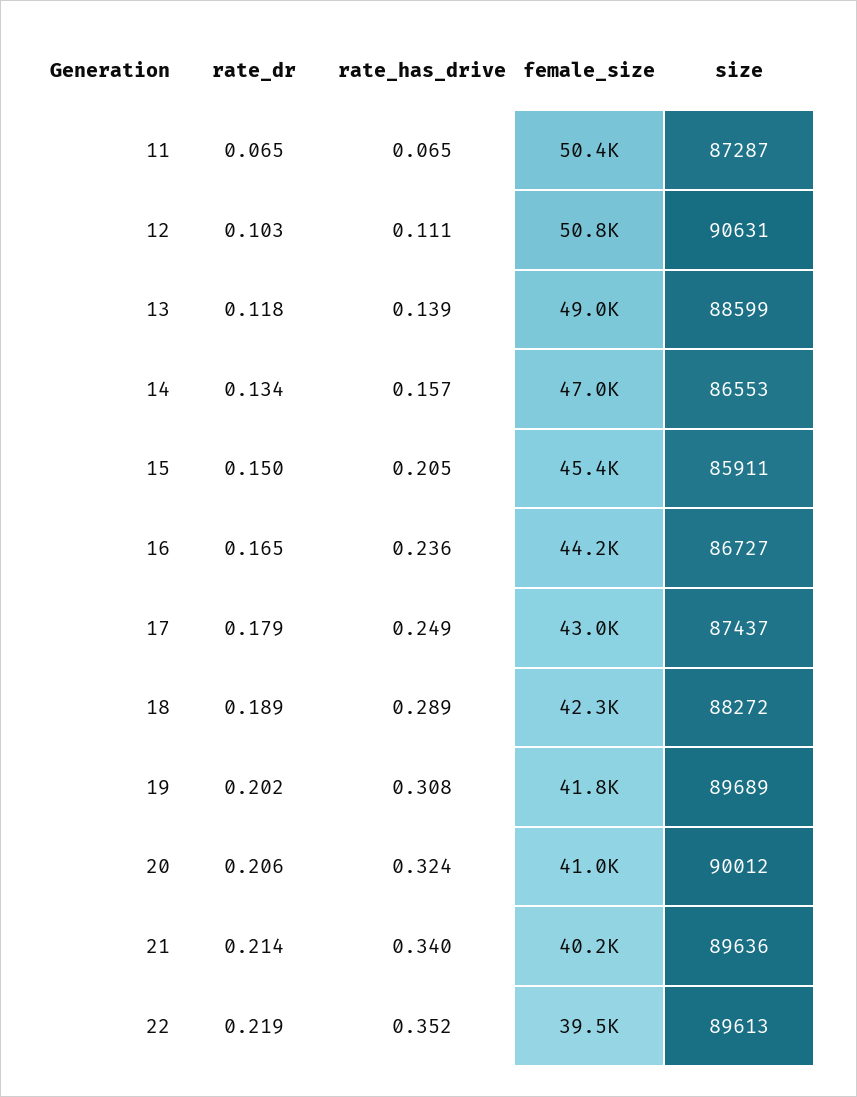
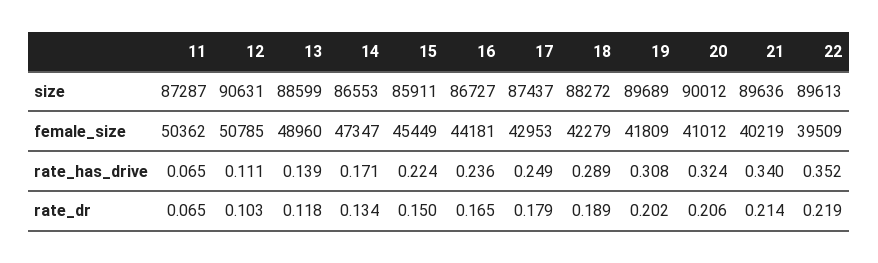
rate_has_drive, 14: 0.157 -> 0.171
female_size, 14: 47000 -> 47347
rate_has_drive, 15: 0.205 -> 0.224

